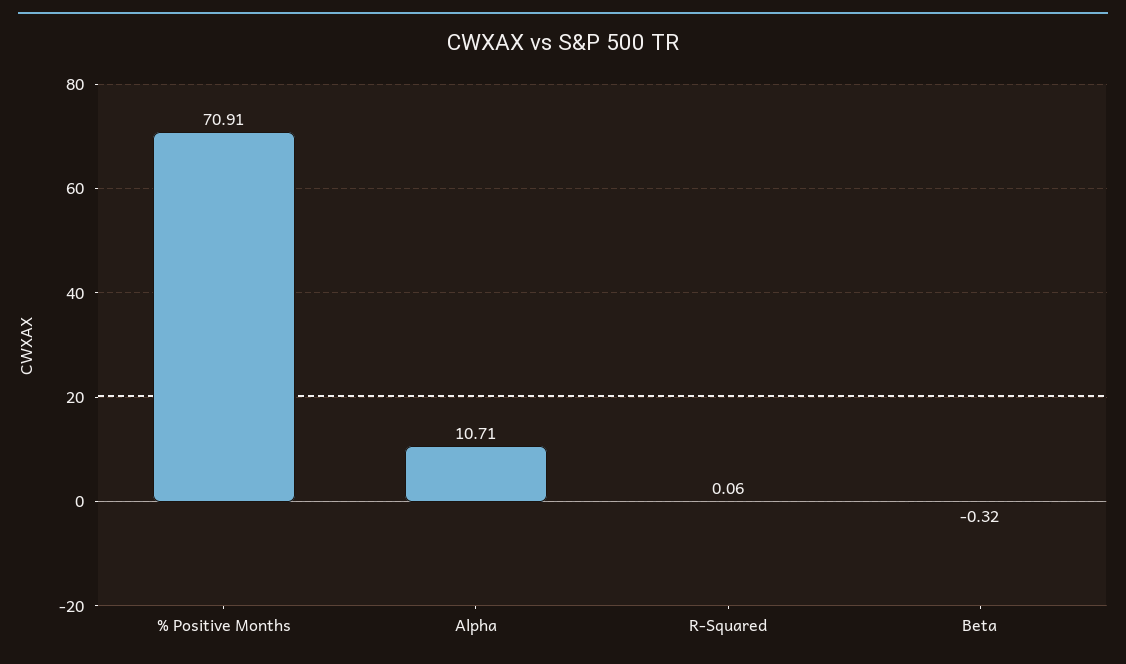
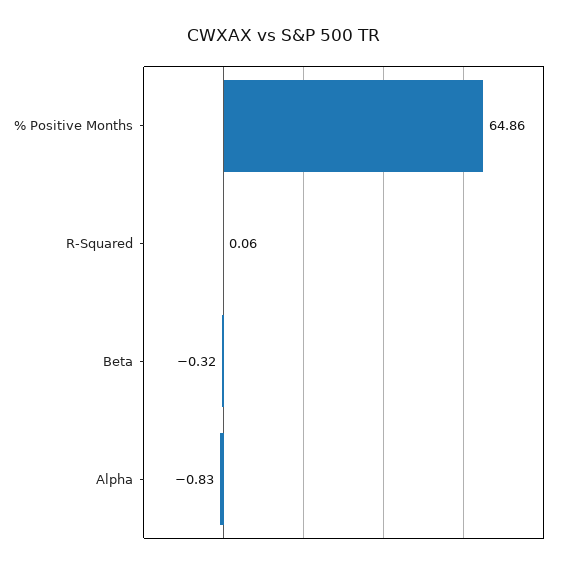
% Positive Months: 70.91 -> 64.86
Alpha: 10.71 -> -0.83

